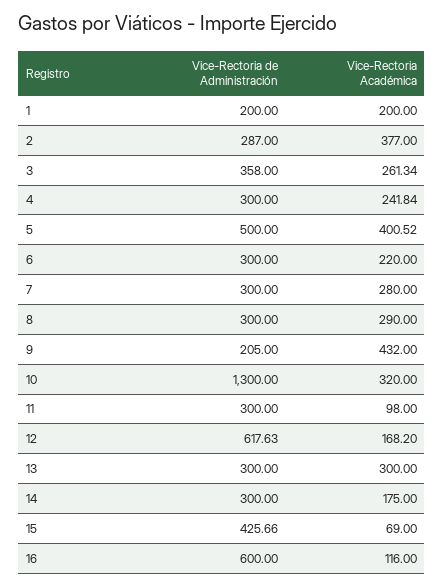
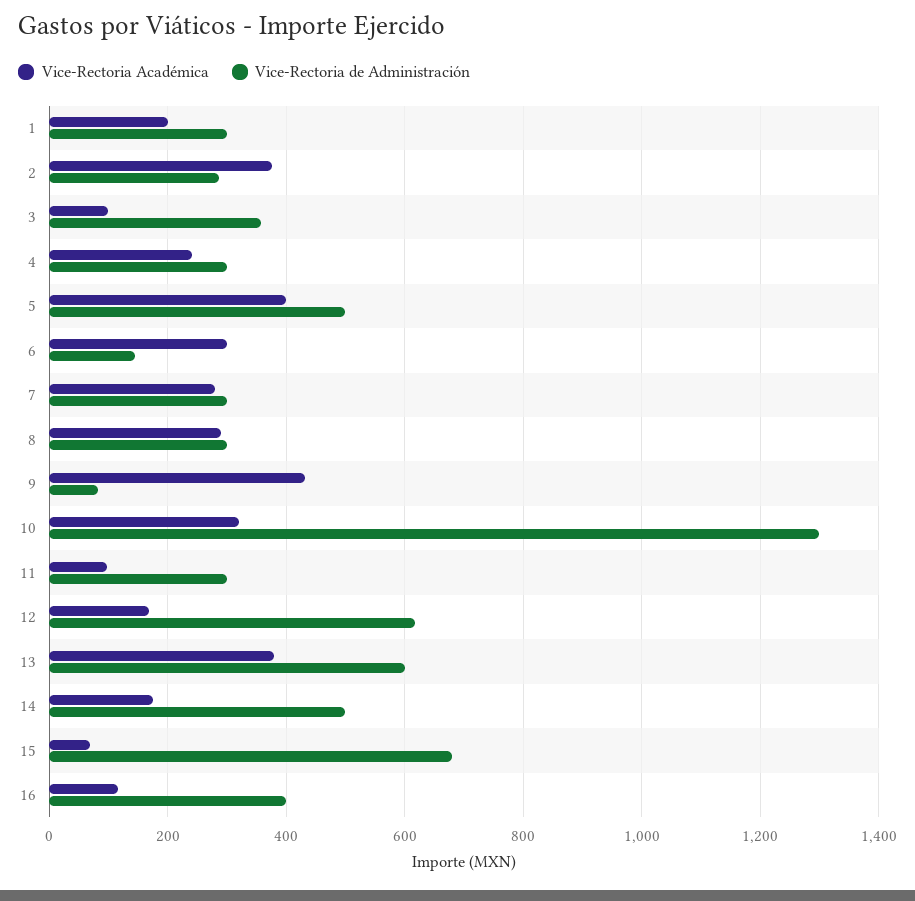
Vice-Rectoria de Administración, 1: 200 -> 300
Vice-Rectoria Académica, 3: 261.34 -> 100
Vice-Rectoria de Administración, 6: 300 -> 140
Vice-Rectoria Académica, 6: 220 -> 300
Vice-Rectoria de Administración, 9: 205 -> 80
Vice-Rectoria de Administración, 13: 300 -> 600
Vice-Rectoria Académica, 13: 300 -> 380
Vice-Rectoria de Administración, 14: 300 -> 500
Vice-Rectoria de Administración, 15: 425.66 -> 680
Vice-Rectoria de Administración, 16: 600 -> 400

